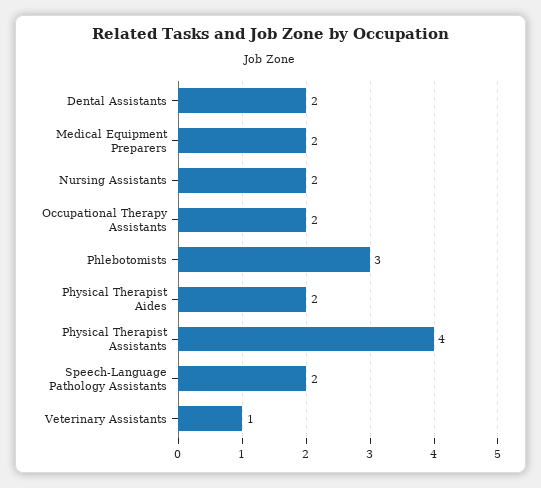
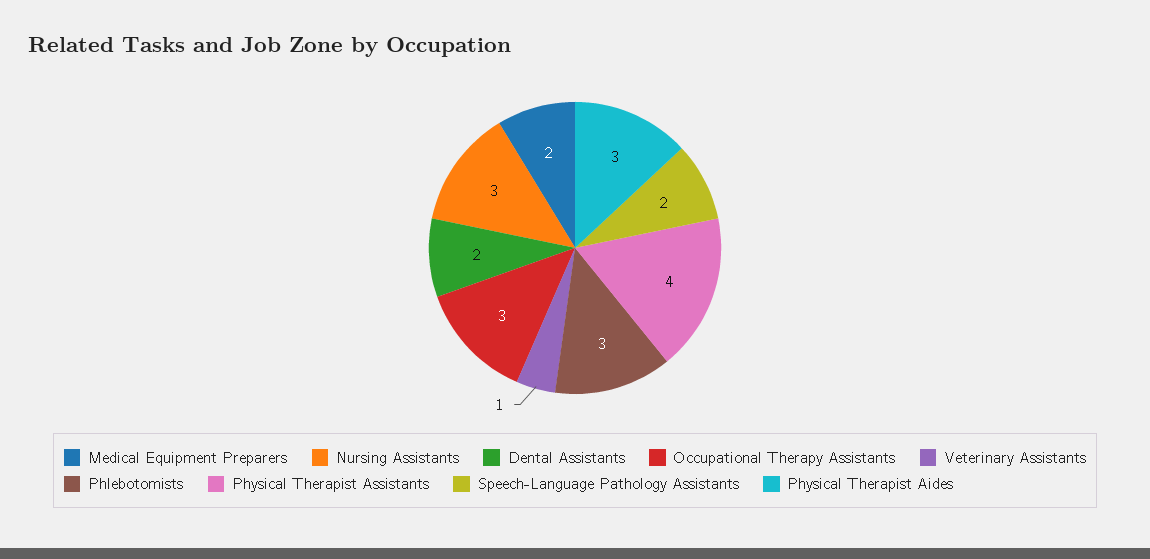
Nursing Assistants: 2 -> 3
Occupational Therapy Assistants: 2 -> 3
Physical Therapist Aides: 2 -> 3

